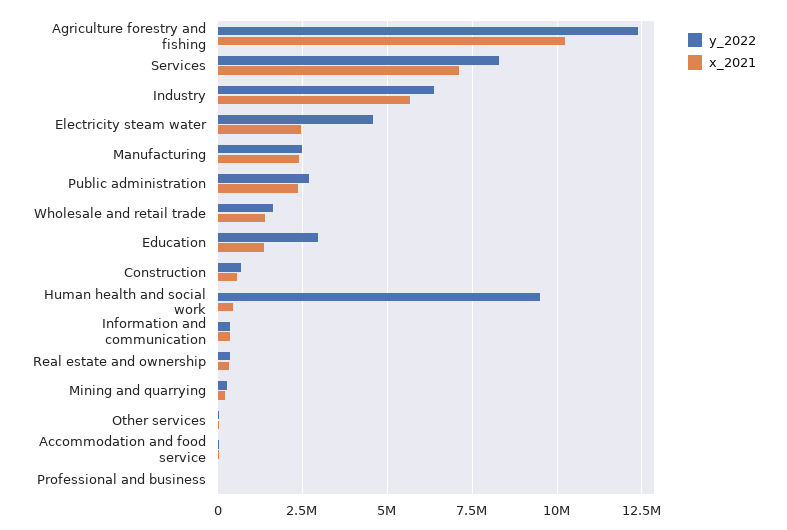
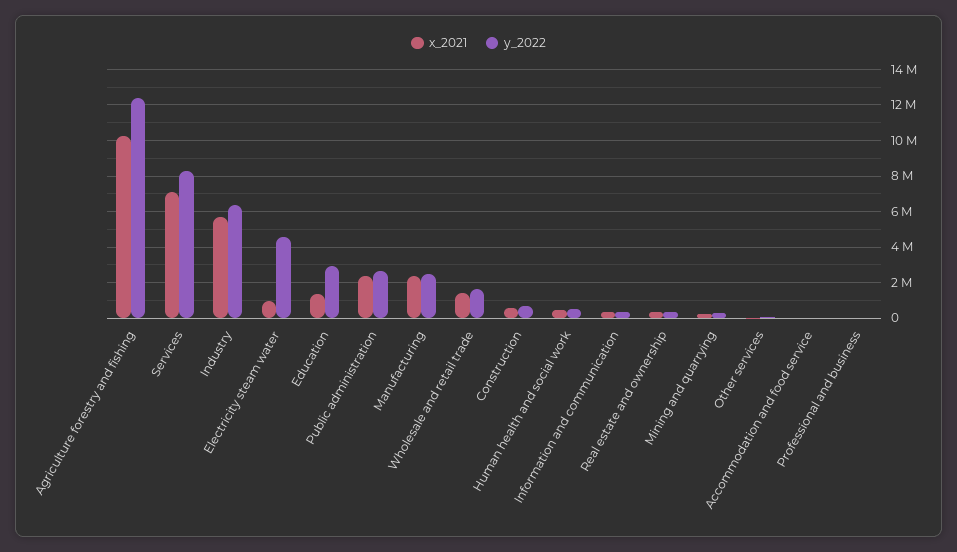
x_2021, Electricity steam water: 2500000 -> 1000000
y_2022, Human health and social work: 9500000 -> 500000

